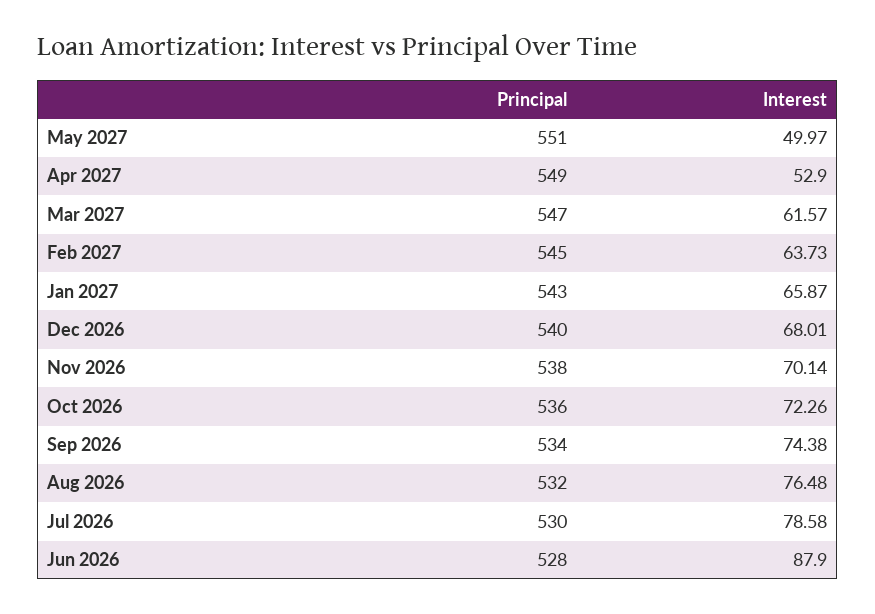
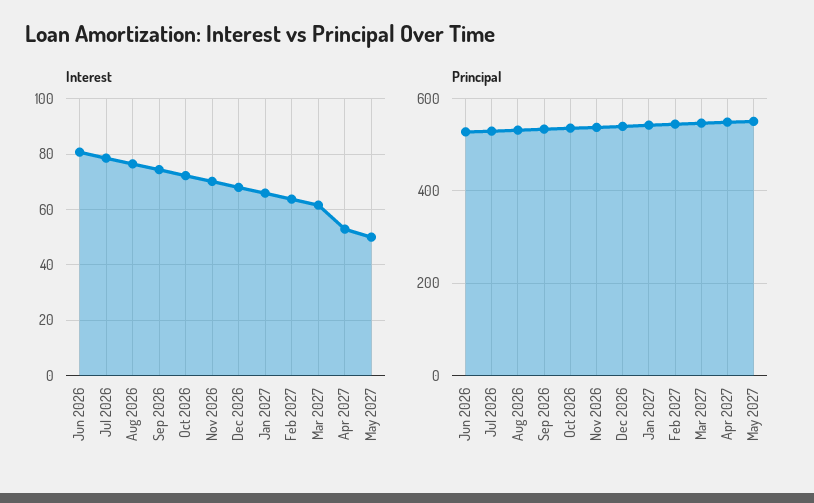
Interest, Jun 2026: 87.9 -> 80

